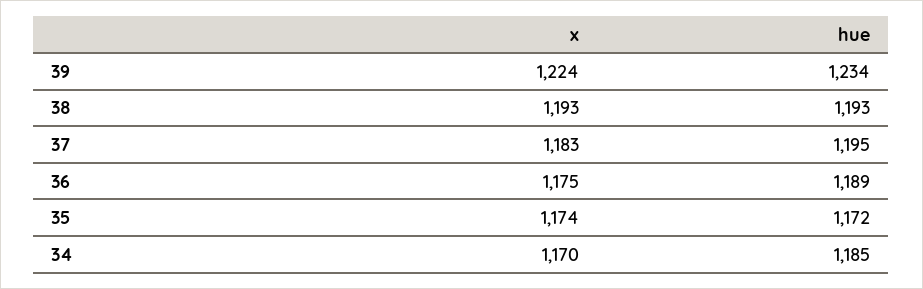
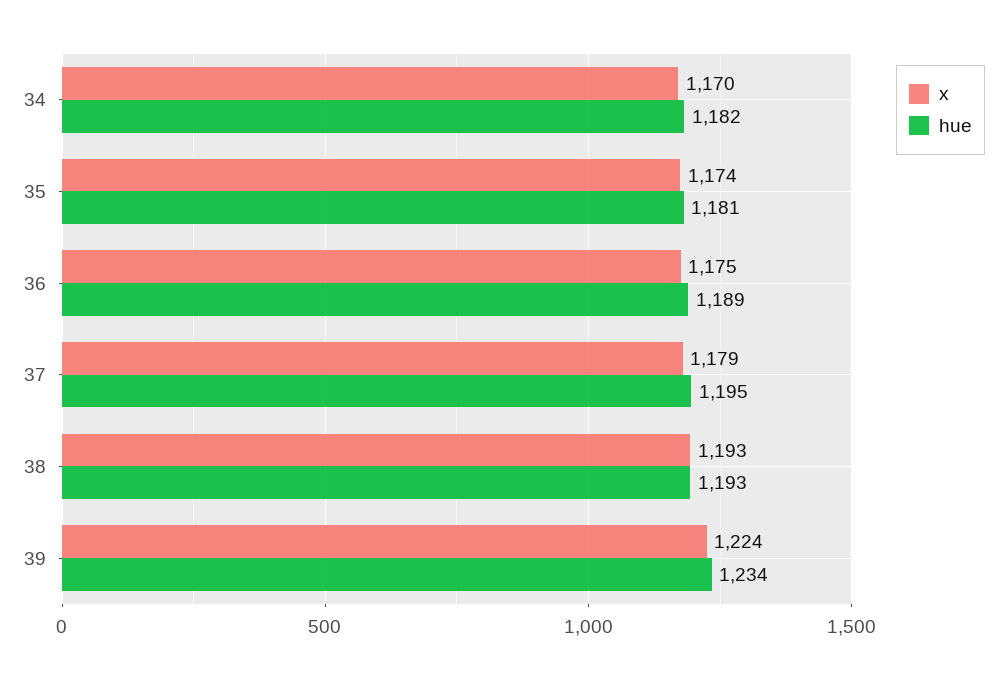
x, 37: 1183 -> 1179
hue, 35: 1172 -> 1181
hue, 34: 1185 -> 1182

